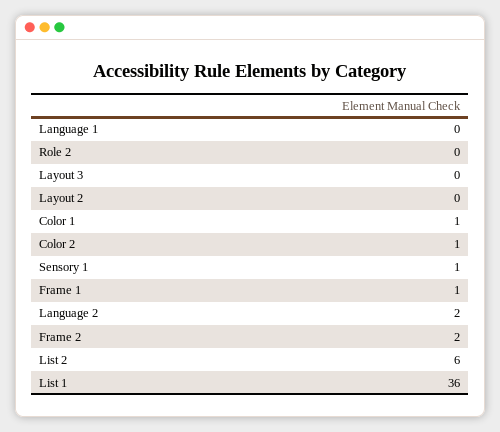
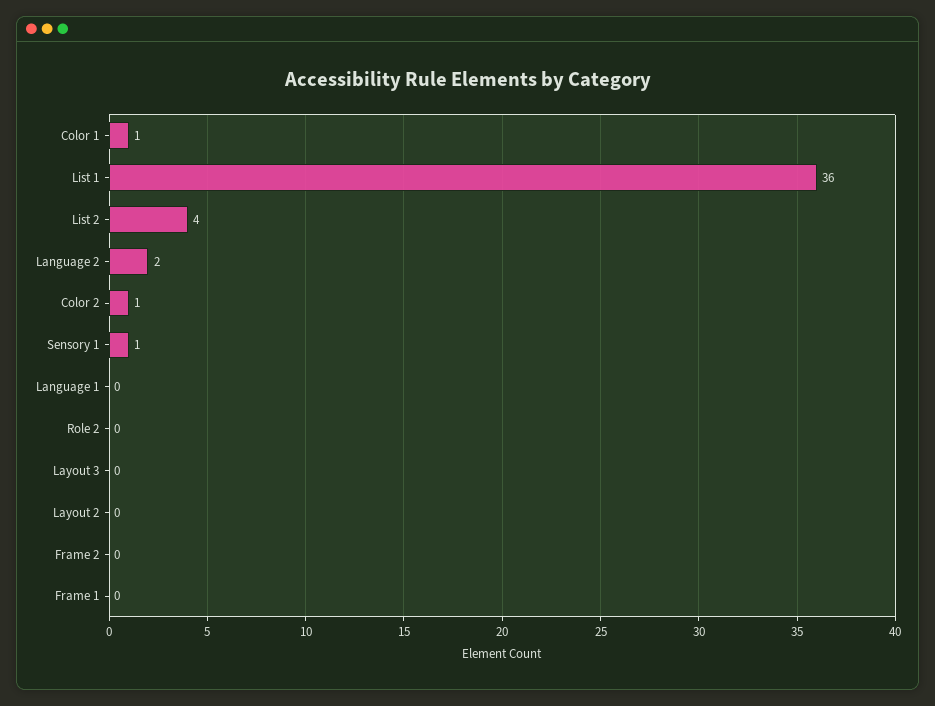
Frame 1: 1 -> 0
Frame 2: 2 -> 0
List 2: 6 -> 4

